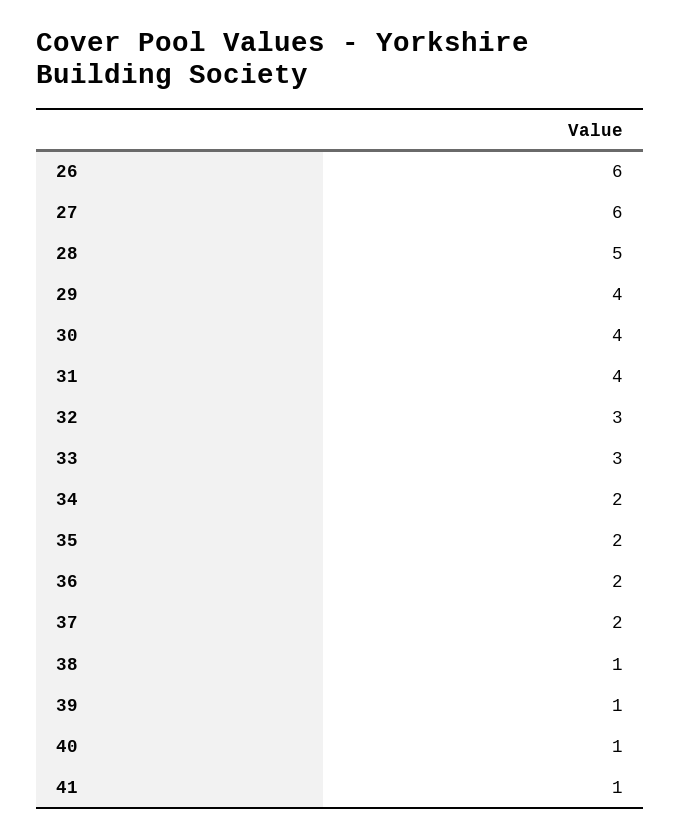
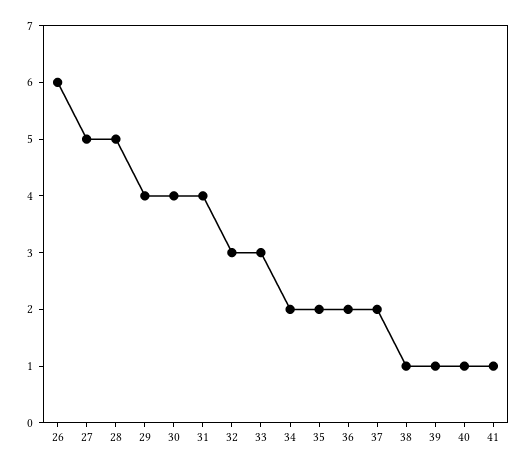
27: 6 -> 5

